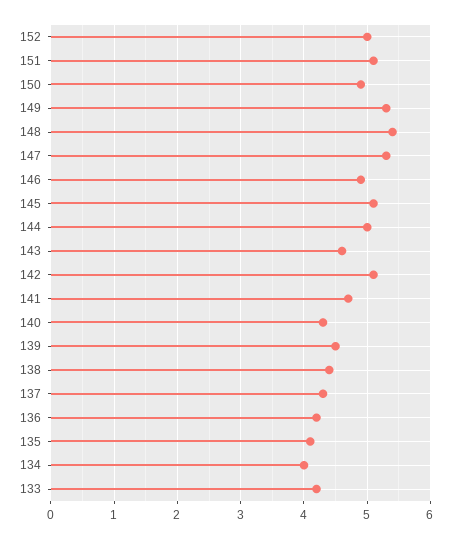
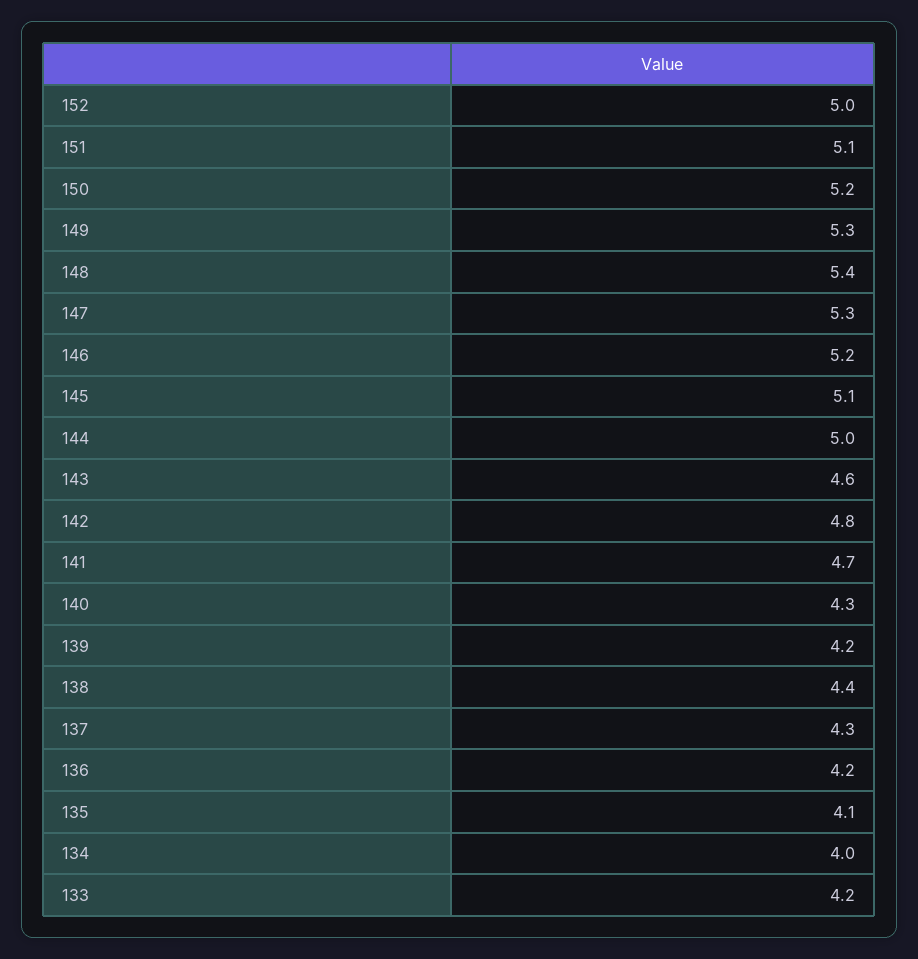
150: 4.9 -> 5.2
146: 4.9 -> 5.2
142: 5.1 -> 4.8
139: 4.5 -> 4.2

